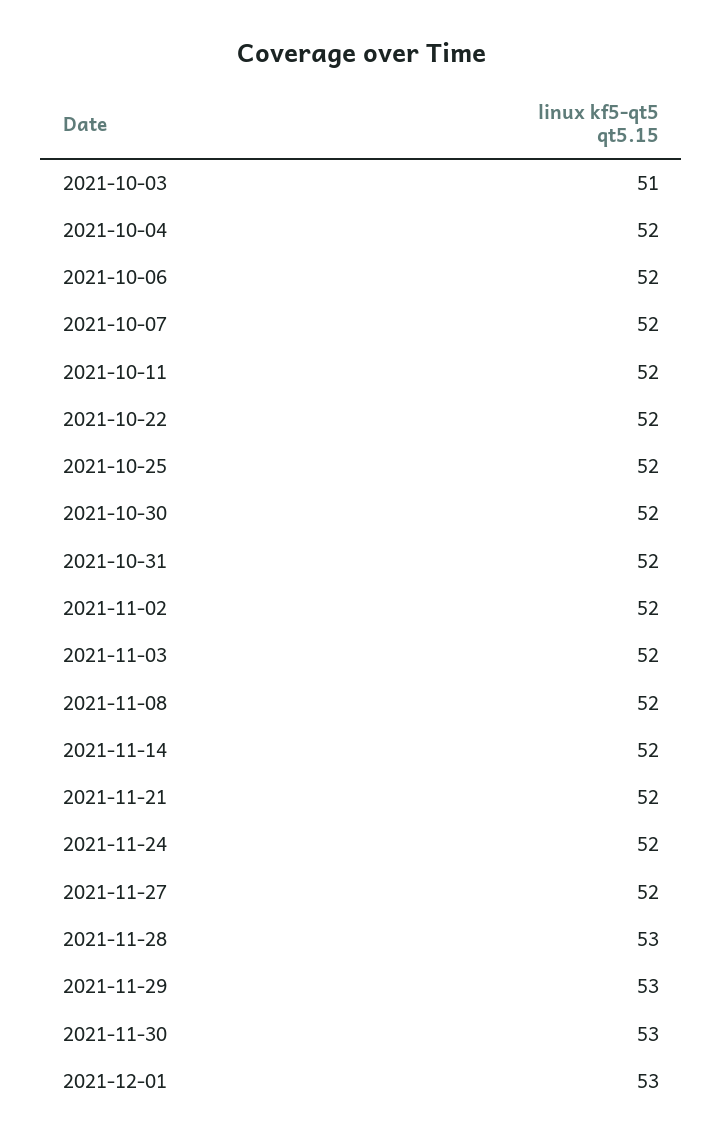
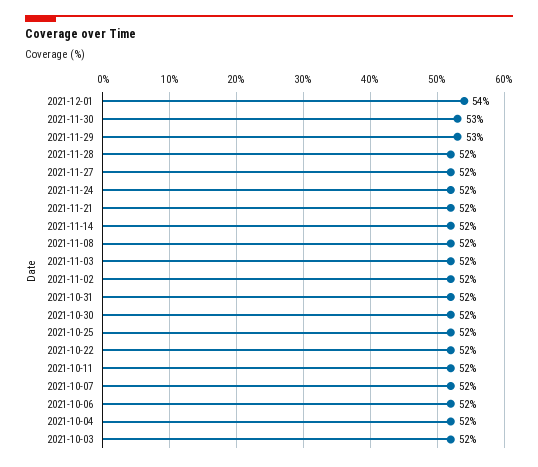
2021-10-03: 51 -> 52
2021-11-28: 53 -> 52
2021-12-01: 53 -> 54

